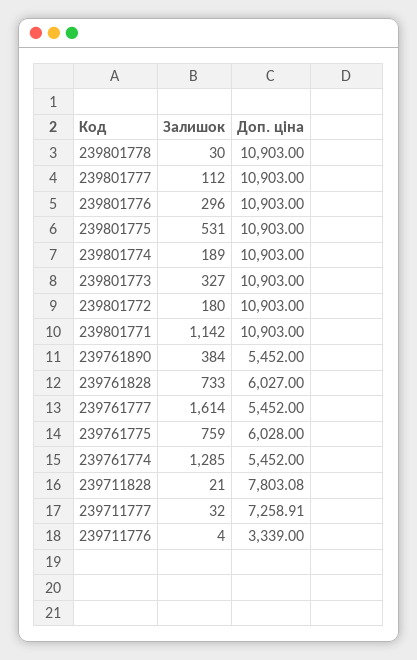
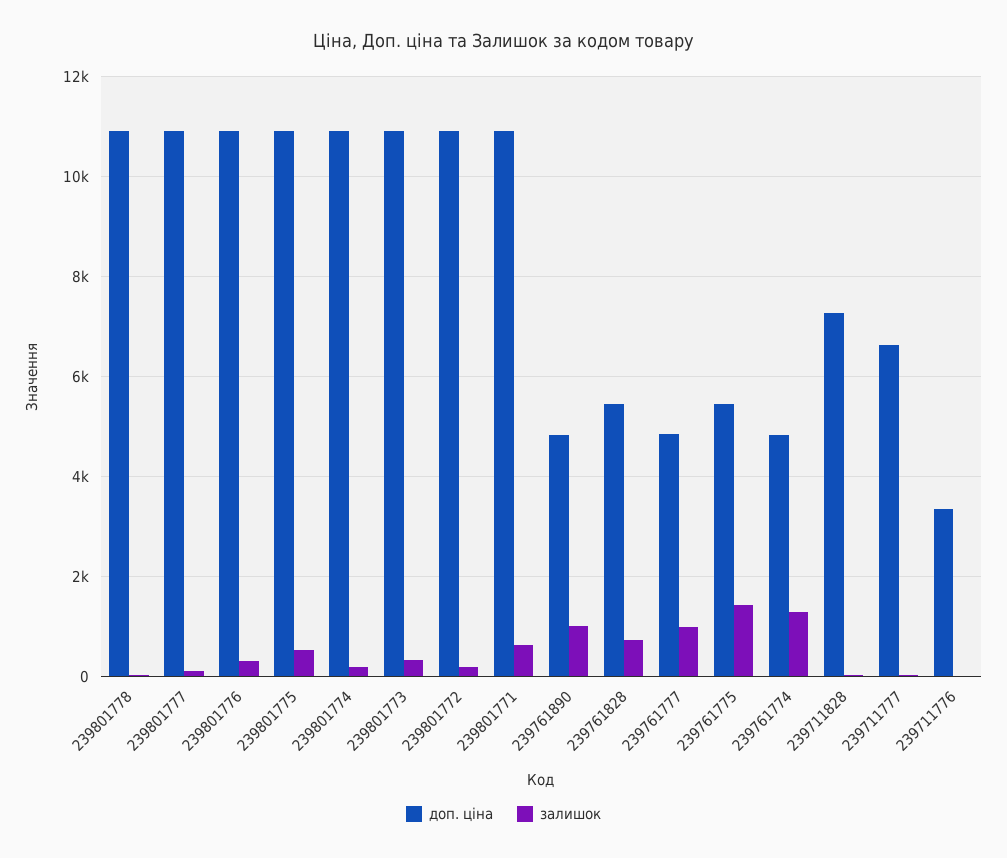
Залишок, 239801771: 1142 -> 600
Залишок, 239761890: 384 -> 1000
Доп. ціна, 239761890: 5452 -> 4800
Доп. ціна, 239761828: 6027 -> 5400
Залишок, 239761777: 1614 -> 1000
Доп. ціна, 239761777: 5452 -> 4800
Залишок, 239761775: 759 -> 1400
Доп. ціна, 239761775: 6028 -> 5400
Доп. ціна, 239761774: 5452 -> 4800
Доп. ціна, 239711828: 7803.08 -> 7200
Доп. ціна, 239711777: 7258.91 -> 6600

